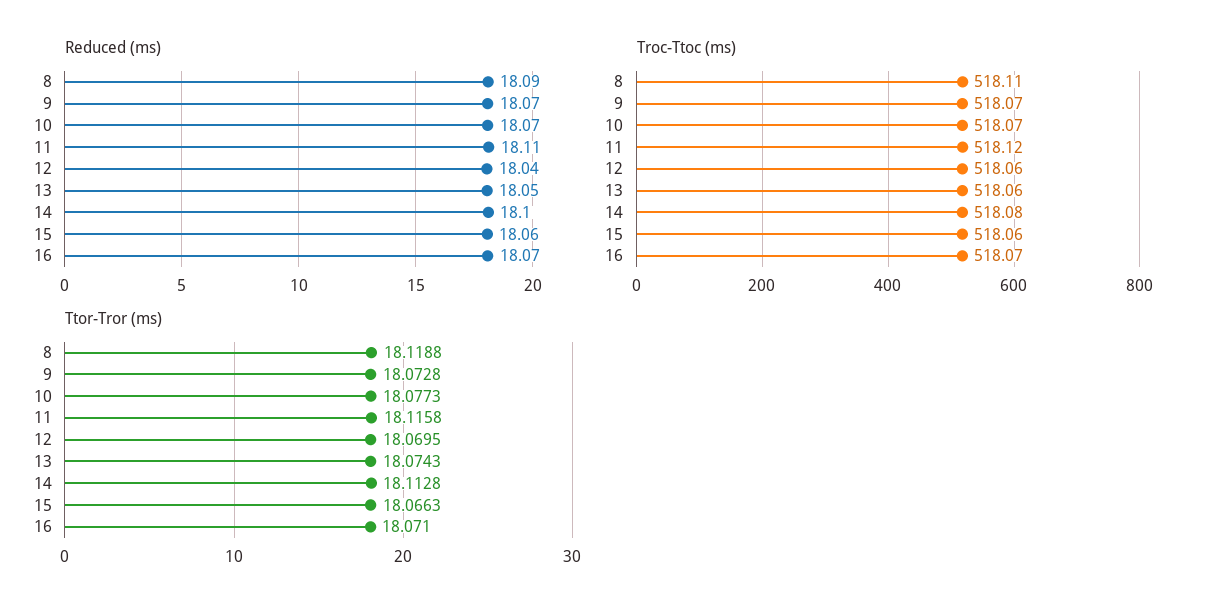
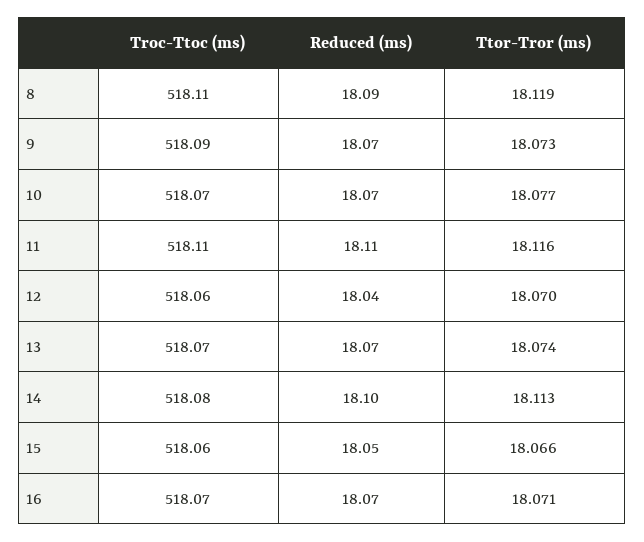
Reduced (ms), 13: 18.05 -> 18.07
Reduced (ms), 15: 18.06 -> 18.05
Troc-Ttoc (ms), 9: 518.07 -> 518.09
Troc-Ttoc (ms), 11: 518.12 -> 518.11
Troc-Ttoc (ms), 13: 518.06 -> 518.07

